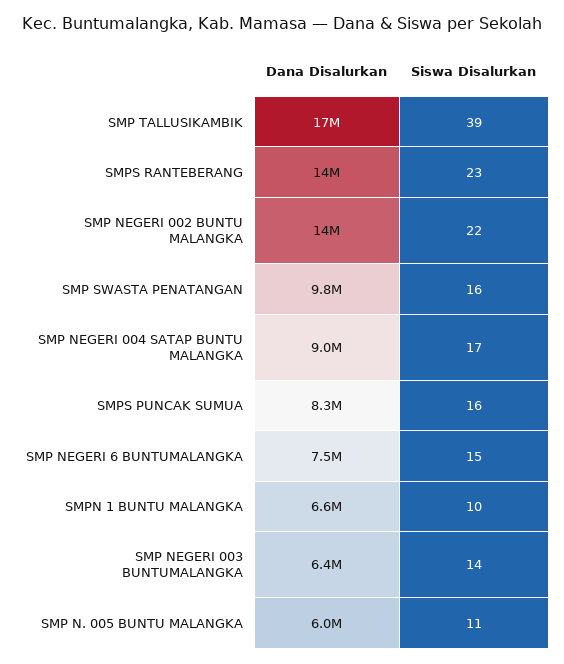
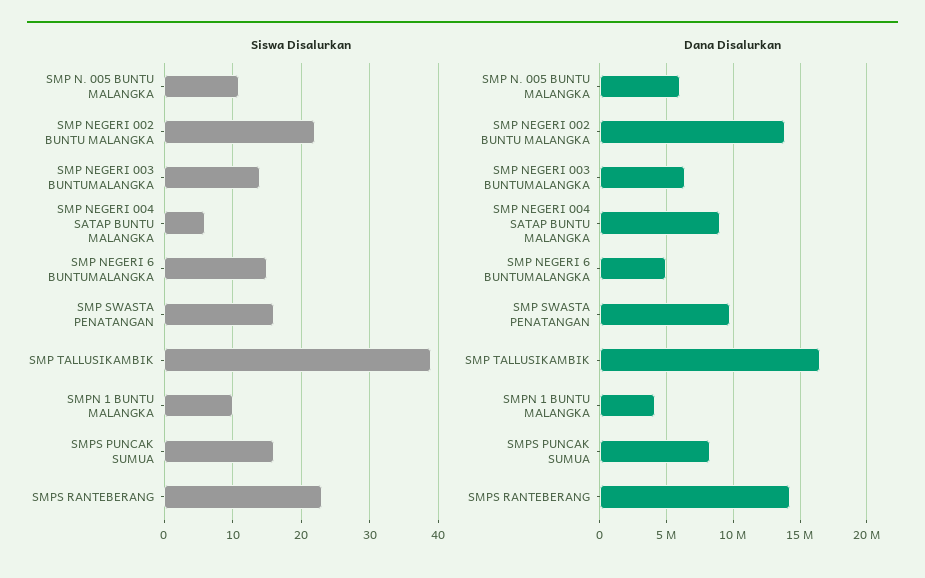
Siswa Disalurkan, SMP NEGERI 004 SATAP BUNTU MALANGKA: 17 -> 6
Dana Disalurkan, SMP NEGERI 6 BUNTUMALANGKA: 7500000 -> 5000000
Dana Disalurkan, SMPN 1 BUNTU MALANGKA: 6600000 -> 4000000

